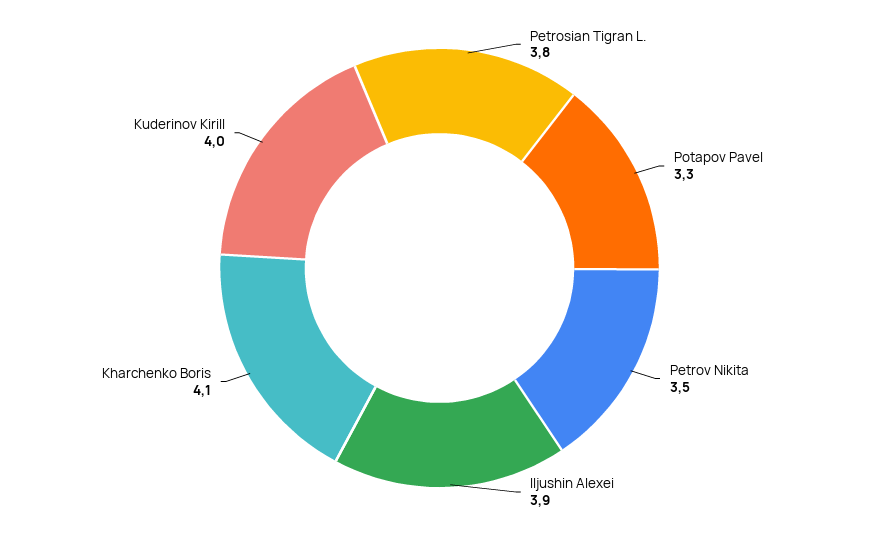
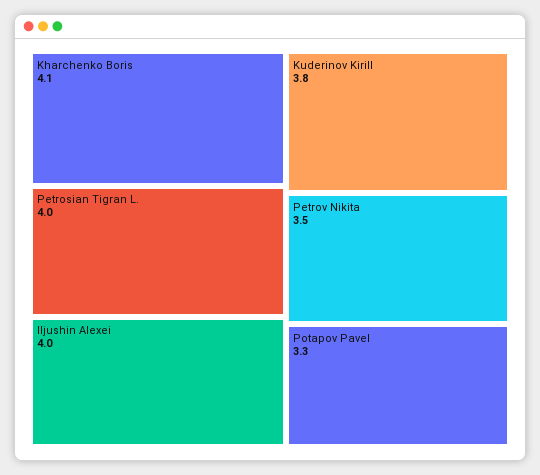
Petrosian Tigran L.: 3.8 -> 4
Iljushin Alexei: 3.9 -> 4
Kuderinov Kirill: 4 -> 3.8

